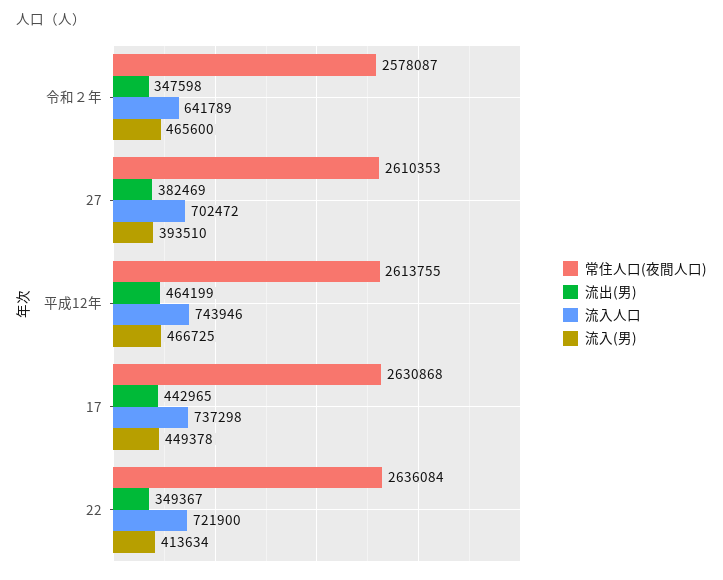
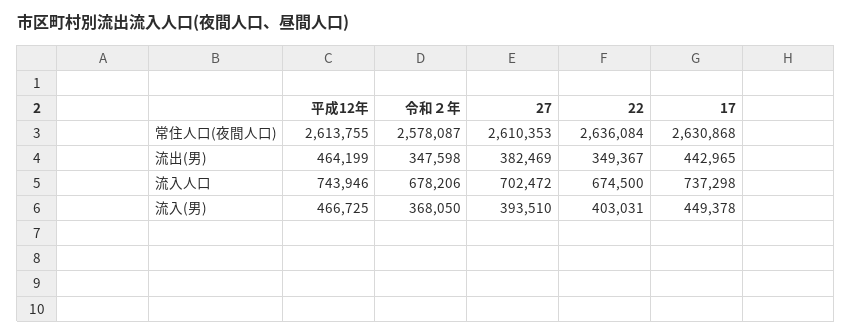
流入人口, 令和２年: 641789 -> 678206
流入(男), 令和２年: 465600 -> 368050
流入人口, 22: 721900 -> 674500
流入(男), 22: 413634 -> 403031

